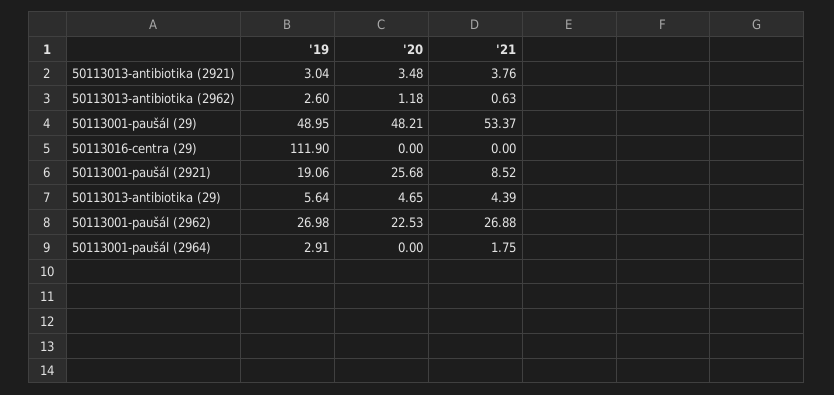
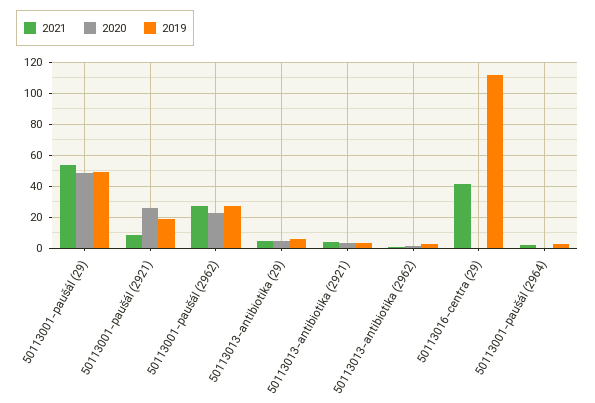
'21, 50113016-centra (29): 0 -> 40

